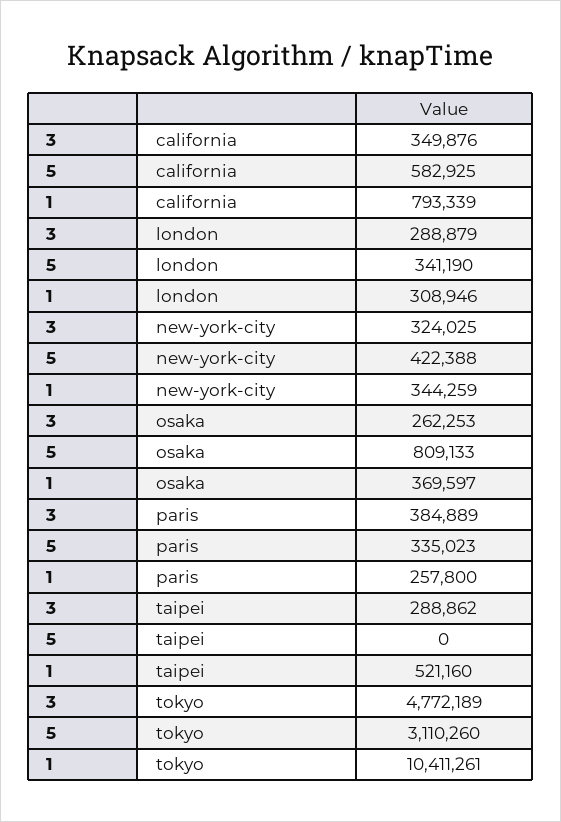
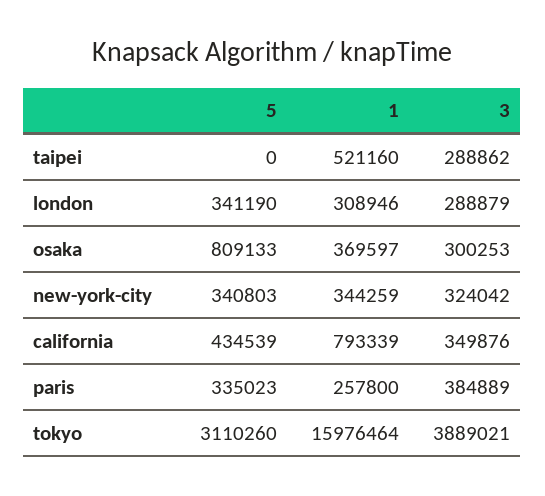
5, california: 582925 -> 434539
3, new-york-city: 324025 -> 324042
5, new-york-city: 422388 -> 340803
3, osaka: 262253 -> 300253
3, tokyo: 4772189 -> 3889021
1, tokyo: 10411261 -> 15976464

